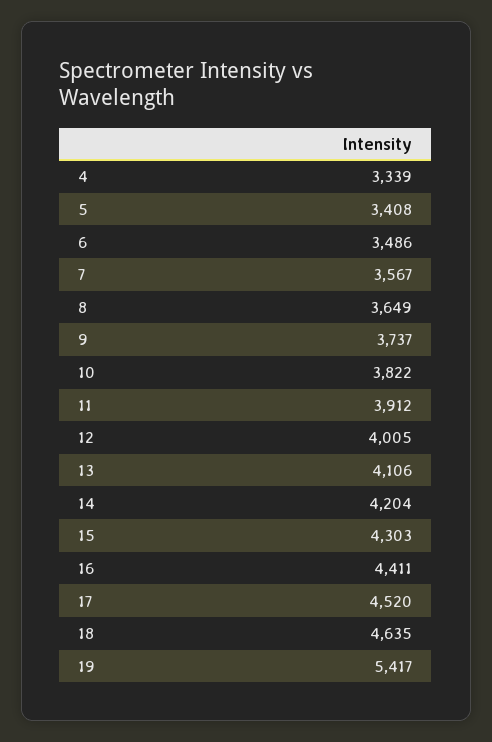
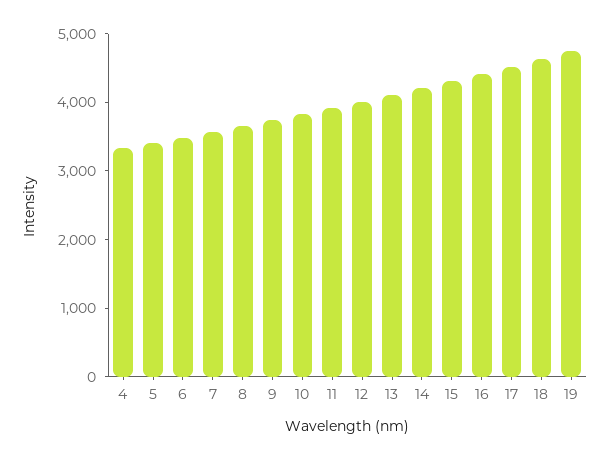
19: 5417 -> 4800

